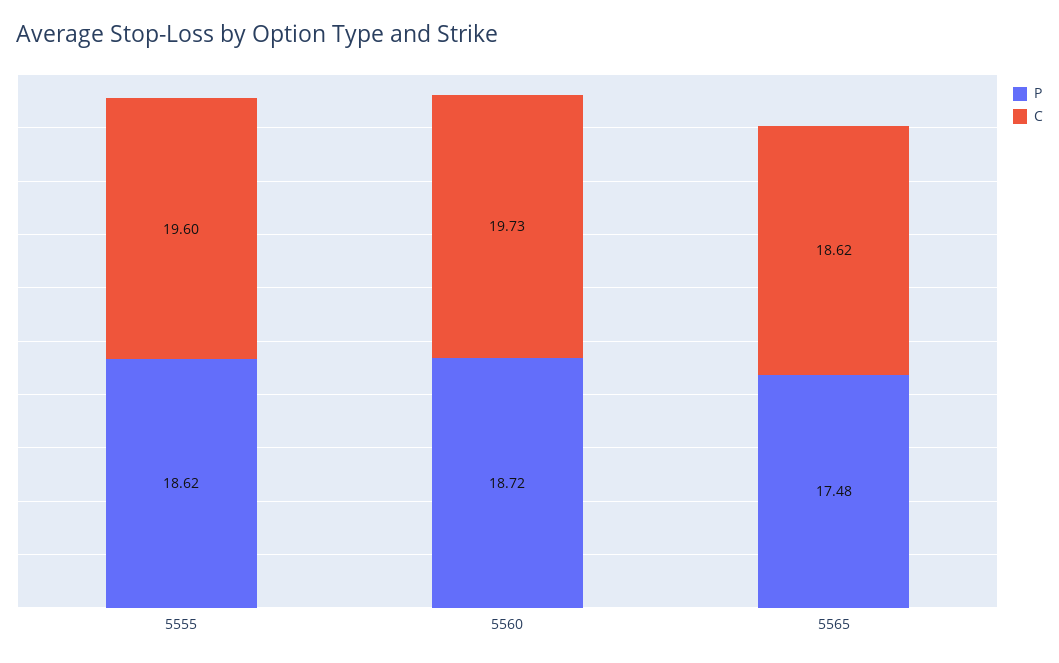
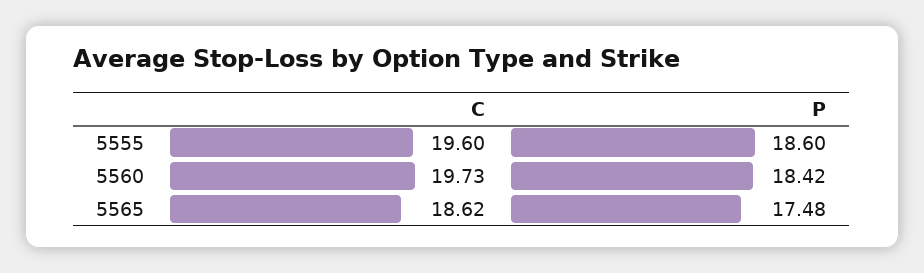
P, 5555: 18.62 -> 18.6
P, 5560: 18.72 -> 18.42

